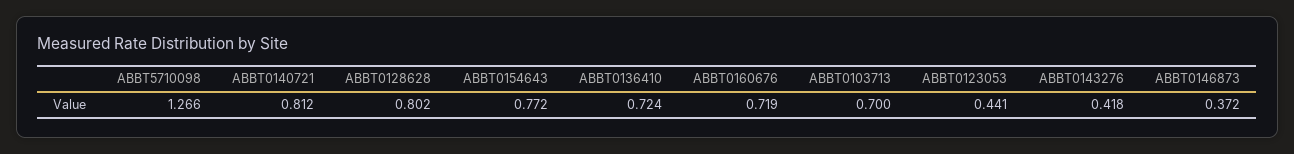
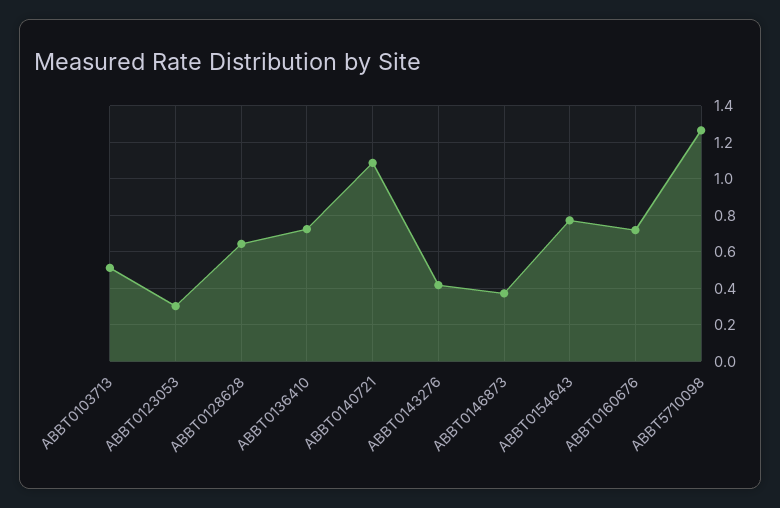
ABBT0140721: 0.812 -> 1.1
ABBT0128628: 0.802 -> 0.65
ABBT0103713: 0.7 -> 0.5
ABBT0123053: 0.441 -> 0.3

